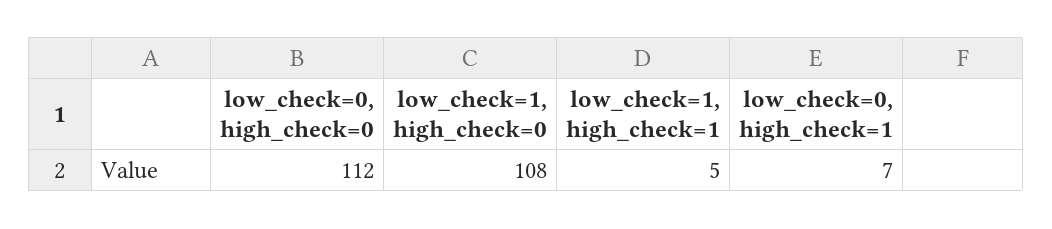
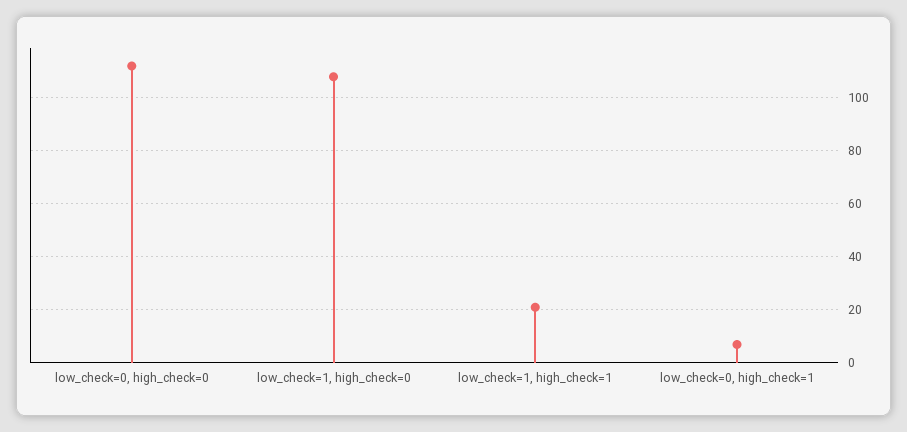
low_check=1, high_check=1: 5 -> 20

